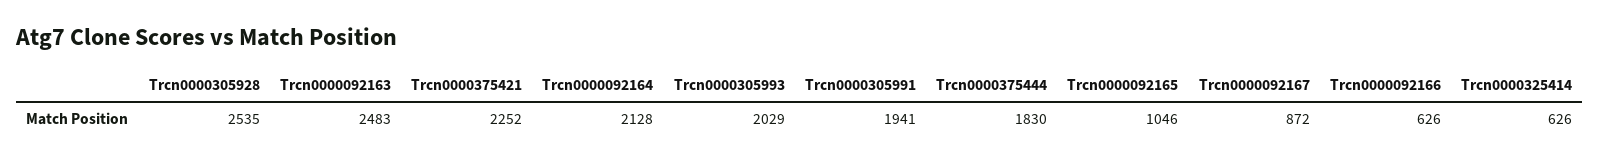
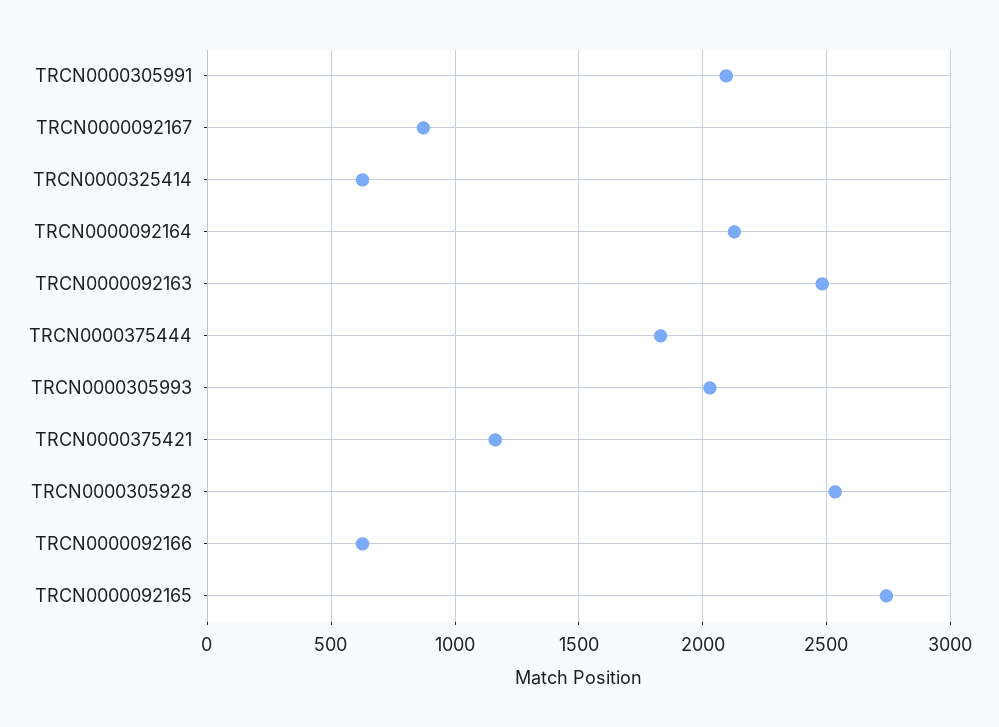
Trcn0000375421: 2252 -> 1150
Trcn0000305991: 1941 -> 2100
Trcn0000092165: 1046 -> 2750

